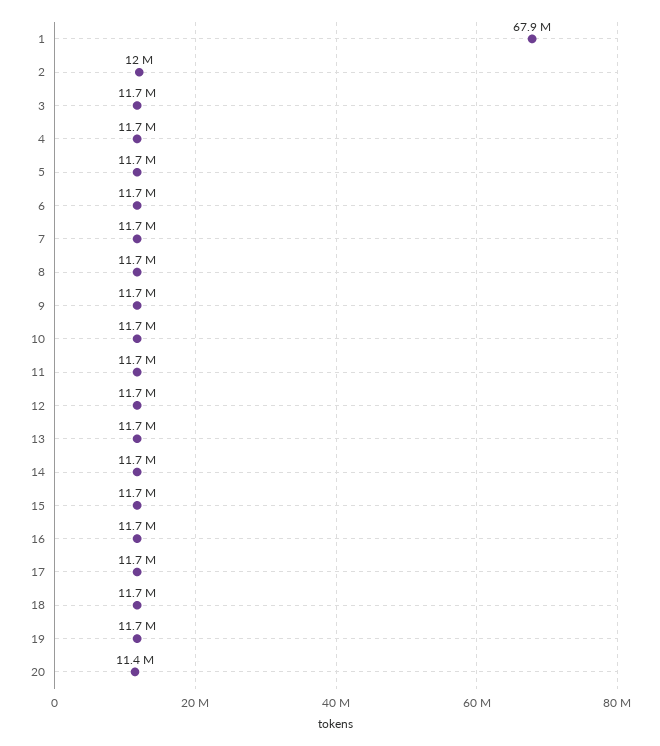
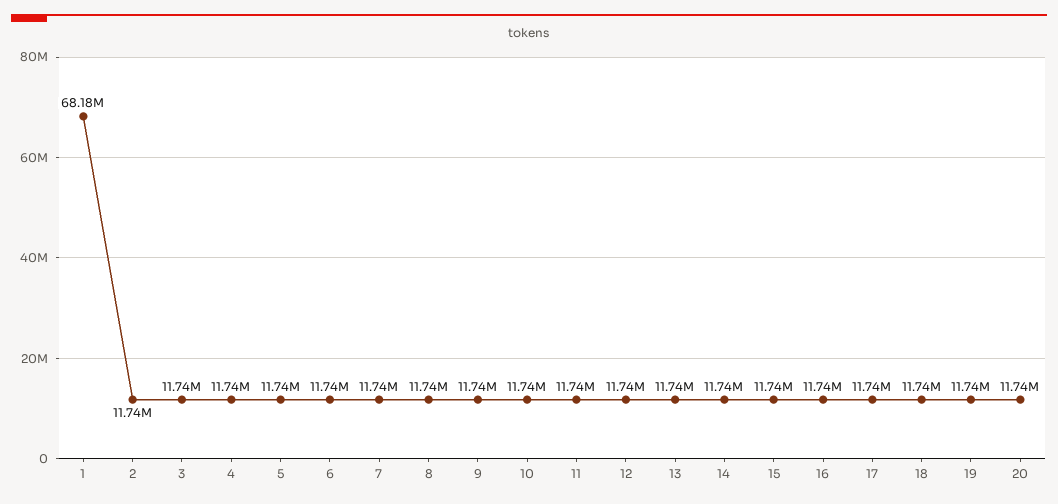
1: 67900000 -> 68180000
2: 12000000 -> 11740000
20: 11400000 -> 11740000

